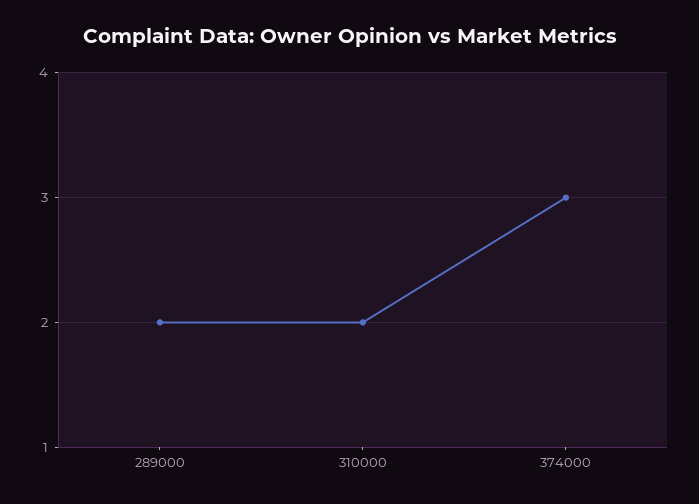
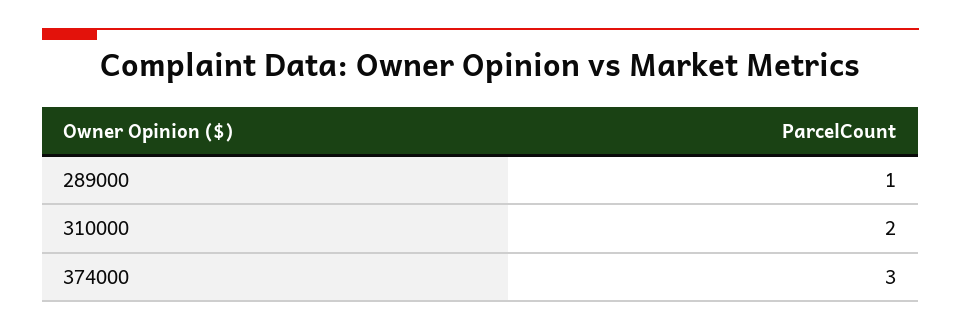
289000: 2 -> 1

